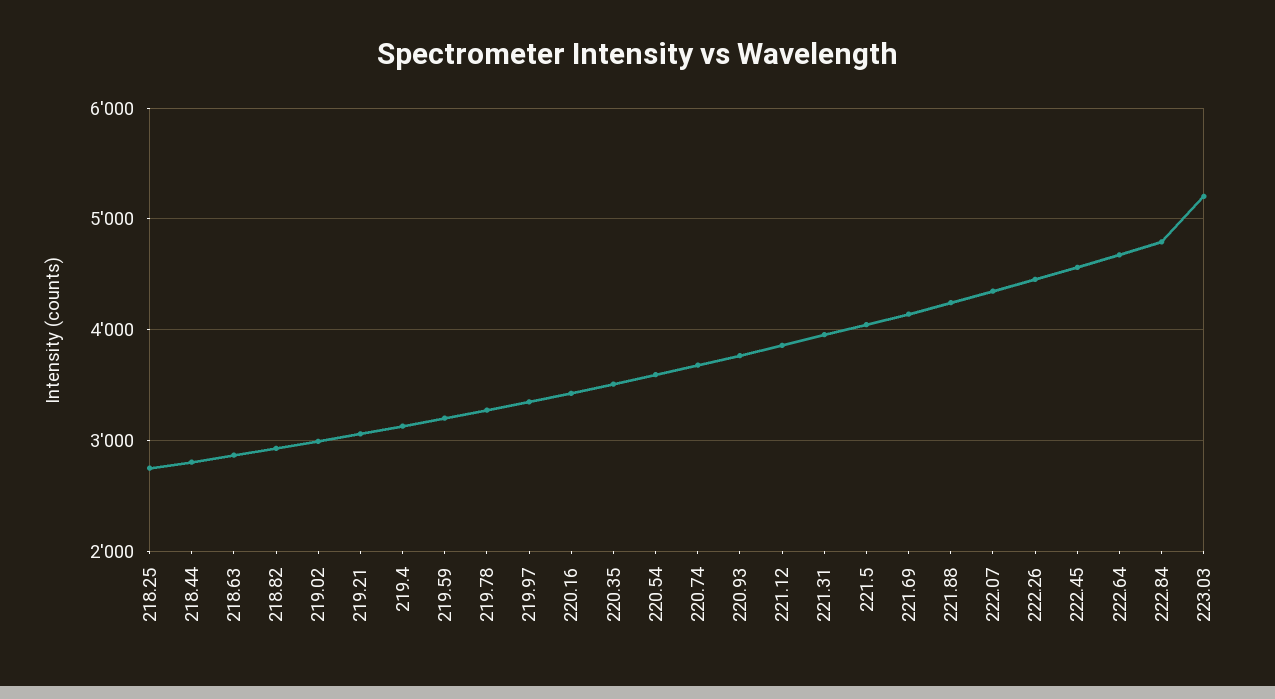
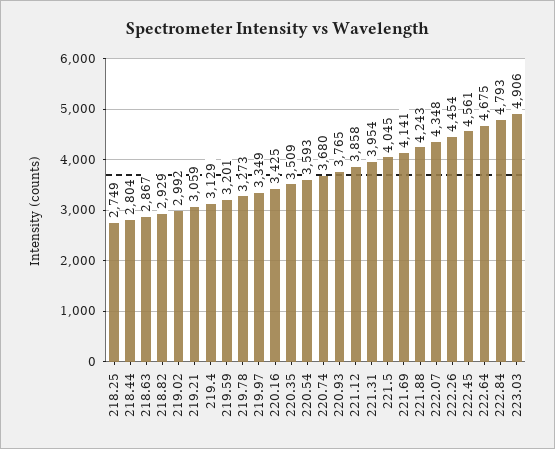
223.03: 5200 -> 4906

